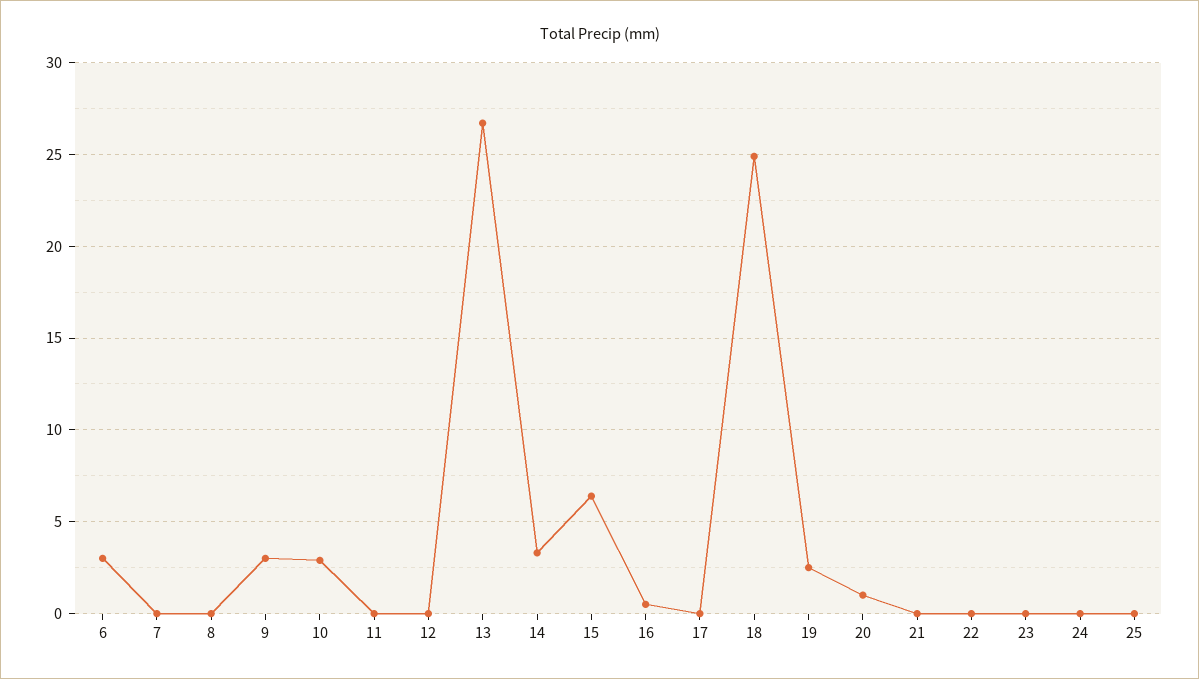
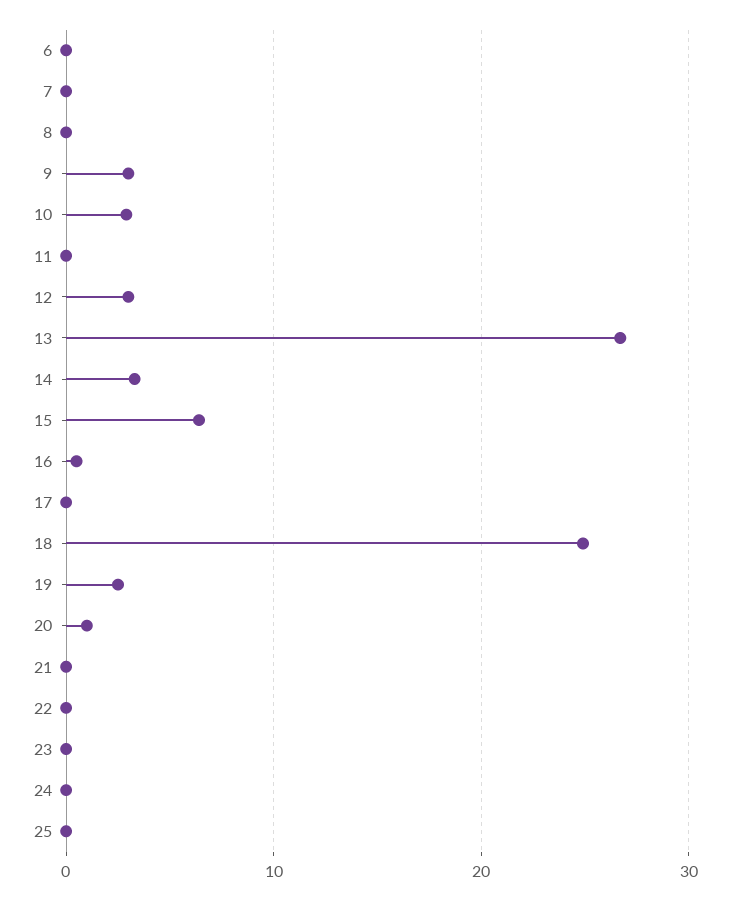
6: 3 -> 0
12: 0 -> 3

